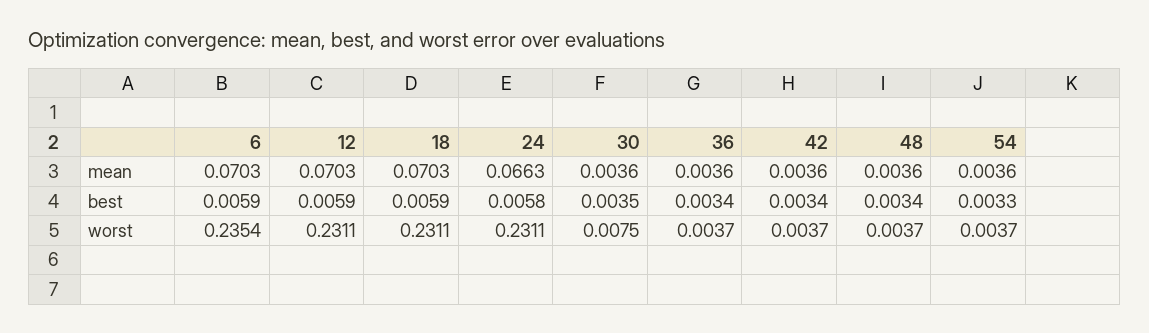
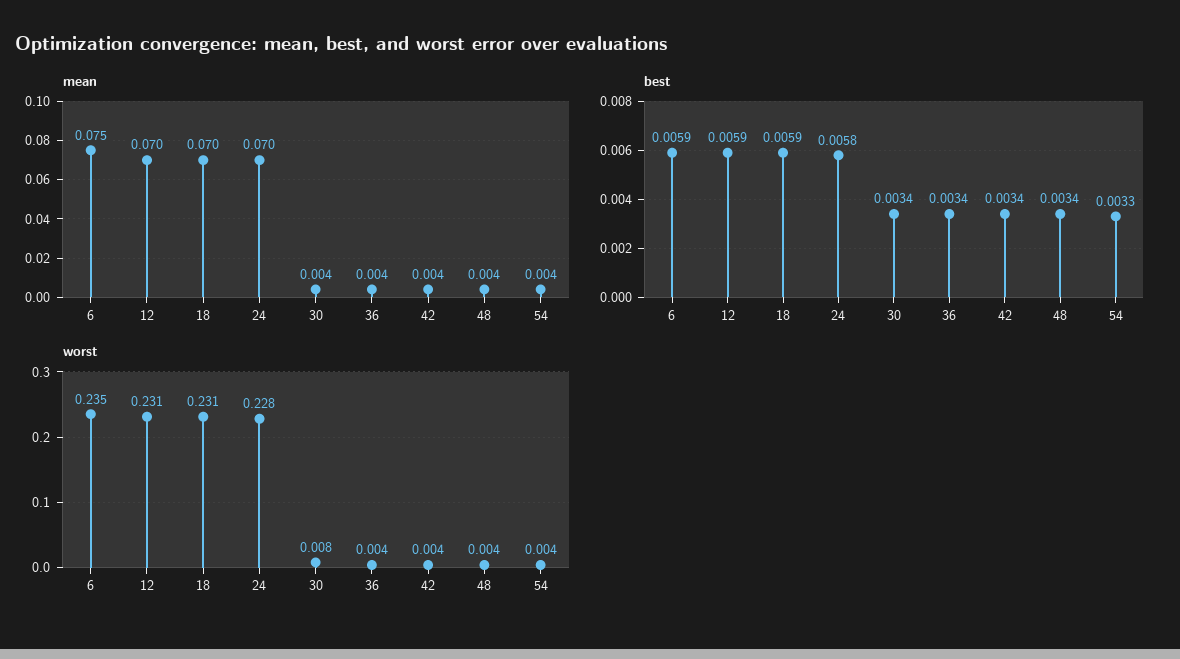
mean, 6: 0.0703 -> 0.075
mean, 24: 0.0663 -> 0.07
best, 30: 0.0035 -> 0.0034
worst, 24: 0.2311 -> 0.228

